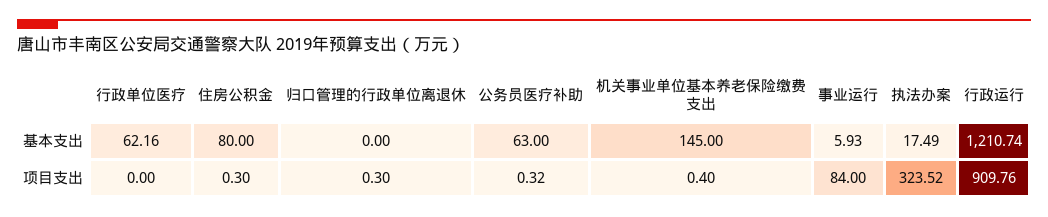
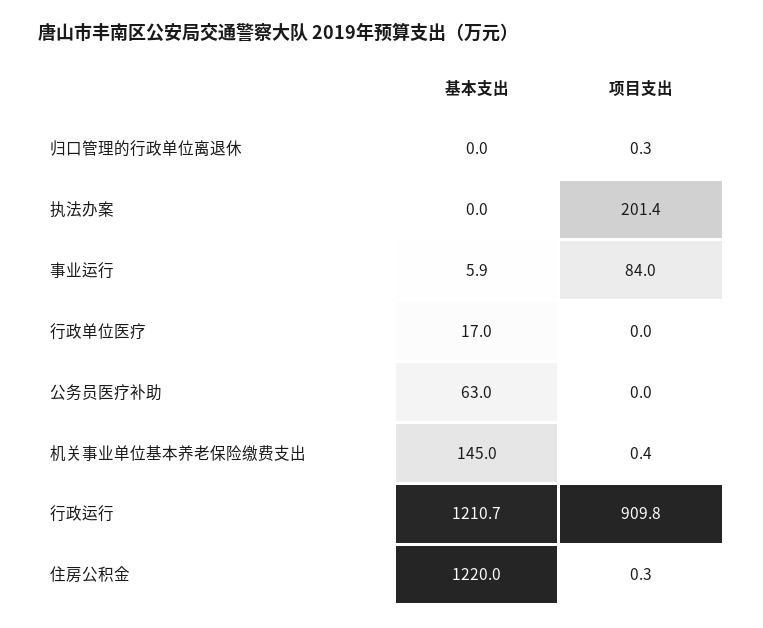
行政单位医疗, 基本支出: 62.16 -> 17
住房公积金, 基本支出: 80 -> 1220
执法办案, 基本支出: 17.49 -> 0
公务员医疗补助, 项目支出: 0.32 -> 0
执法办案, 项目支出: 323.52 -> 201.4

